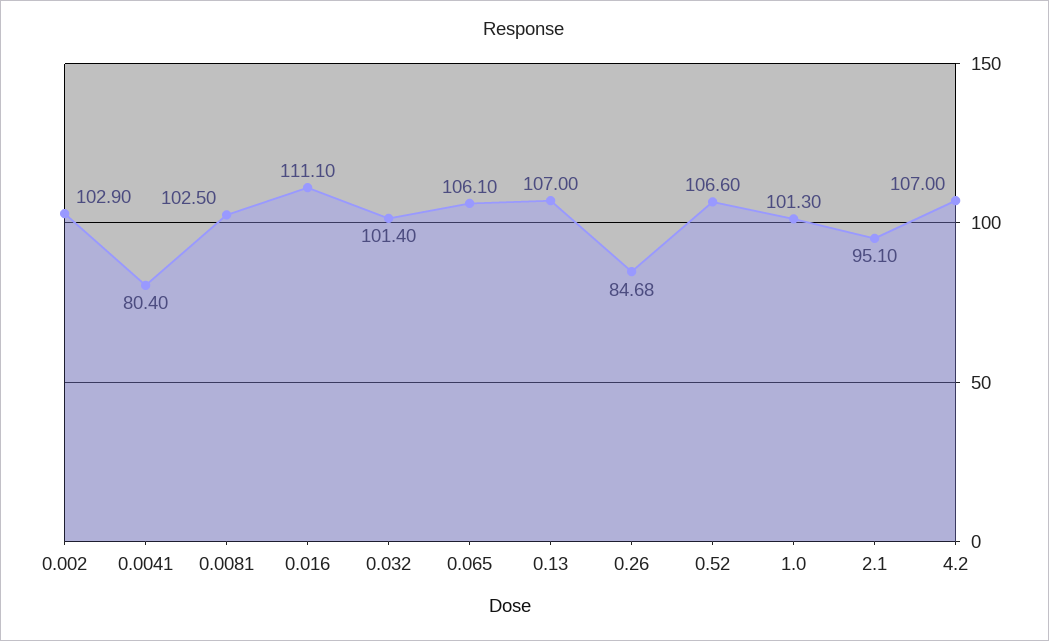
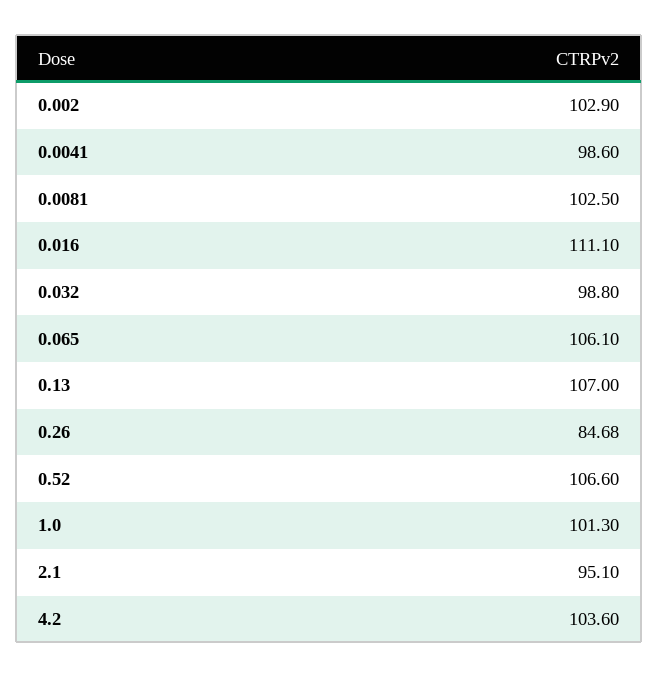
0.0041: 80.4 -> 98.6
0.032: 101.4 -> 98.8
4.2: 107 -> 103.6

